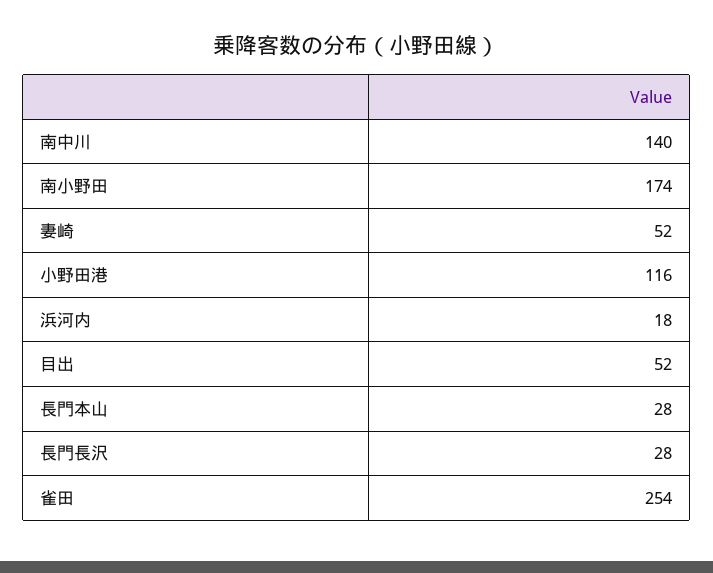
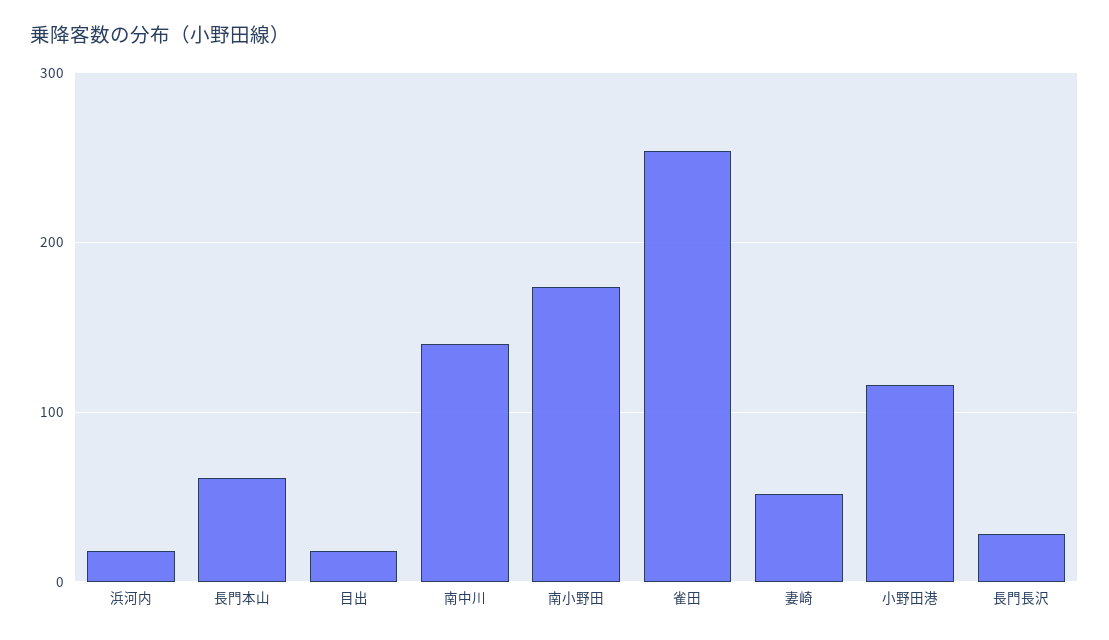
目出: 52 -> 20
長門本山: 28 -> 60

